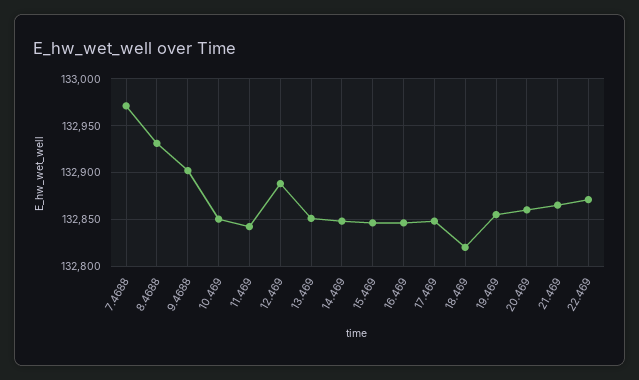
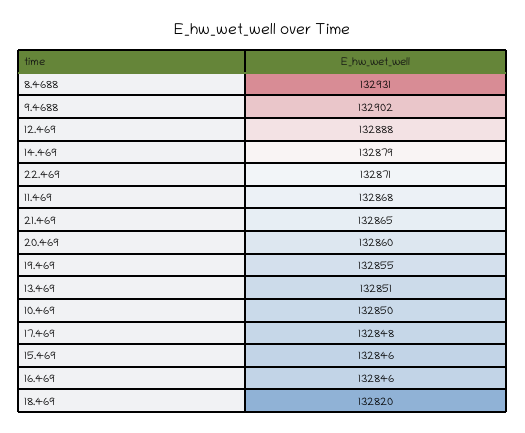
7.4688: 132970 -> none
11.469: 132840 -> 132868
14.469: 132850 -> 132879

